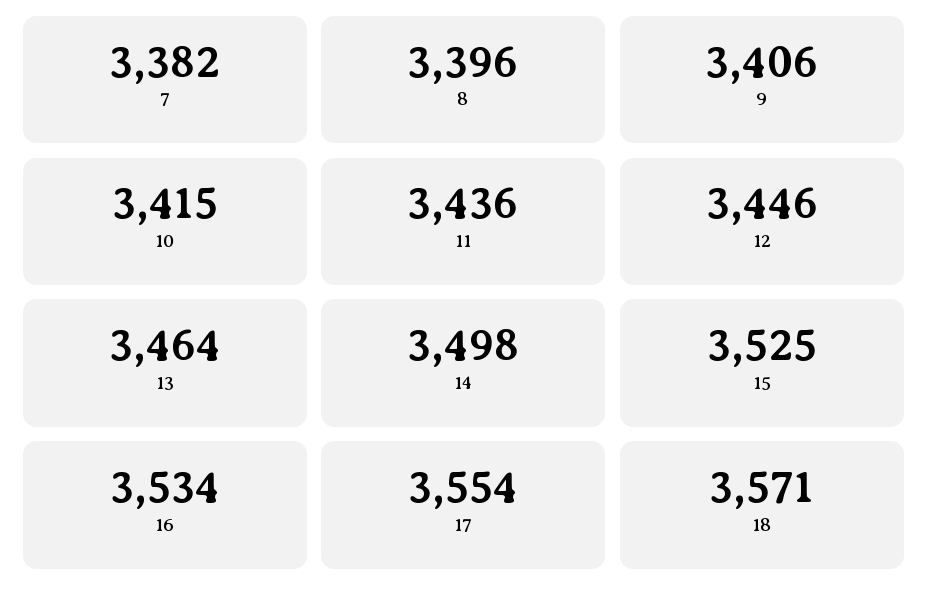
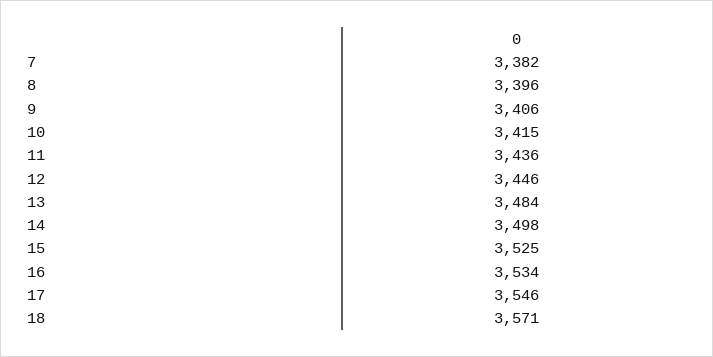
13: 3464 -> 3484
17: 3554 -> 3546

